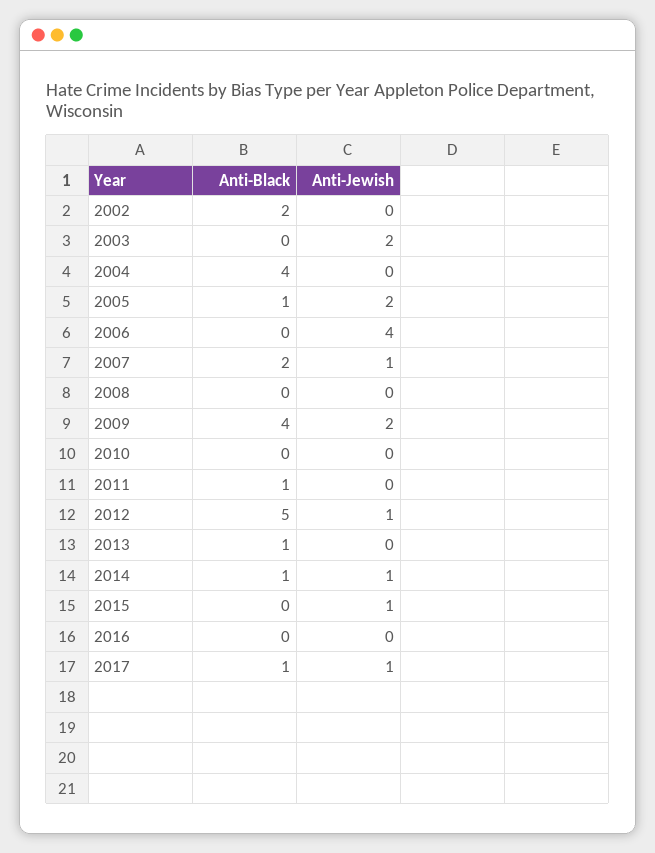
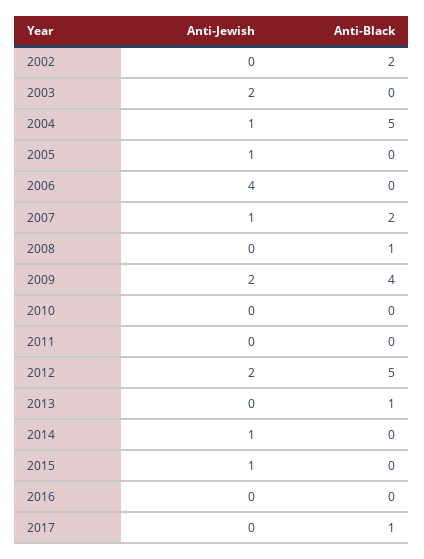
Anti-Black, 2004: 4 -> 5
Anti-Jewish, 2004: 0 -> 1
Anti-Black, 2005: 1 -> 0
Anti-Jewish, 2005: 2 -> 1
Anti-Black, 2008: 0 -> 1
Anti-Black, 2011: 1 -> 0
Anti-Jewish, 2012: 1 -> 2
Anti-Black, 2014: 1 -> 0
Anti-Jewish, 2017: 1 -> 0

